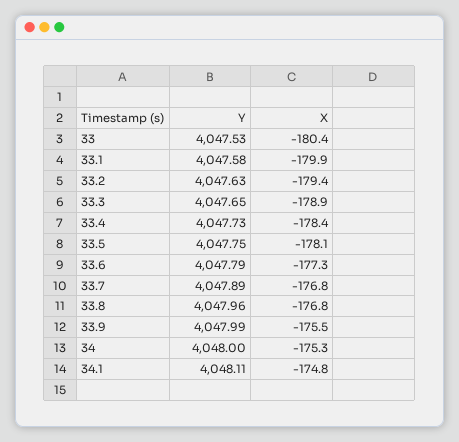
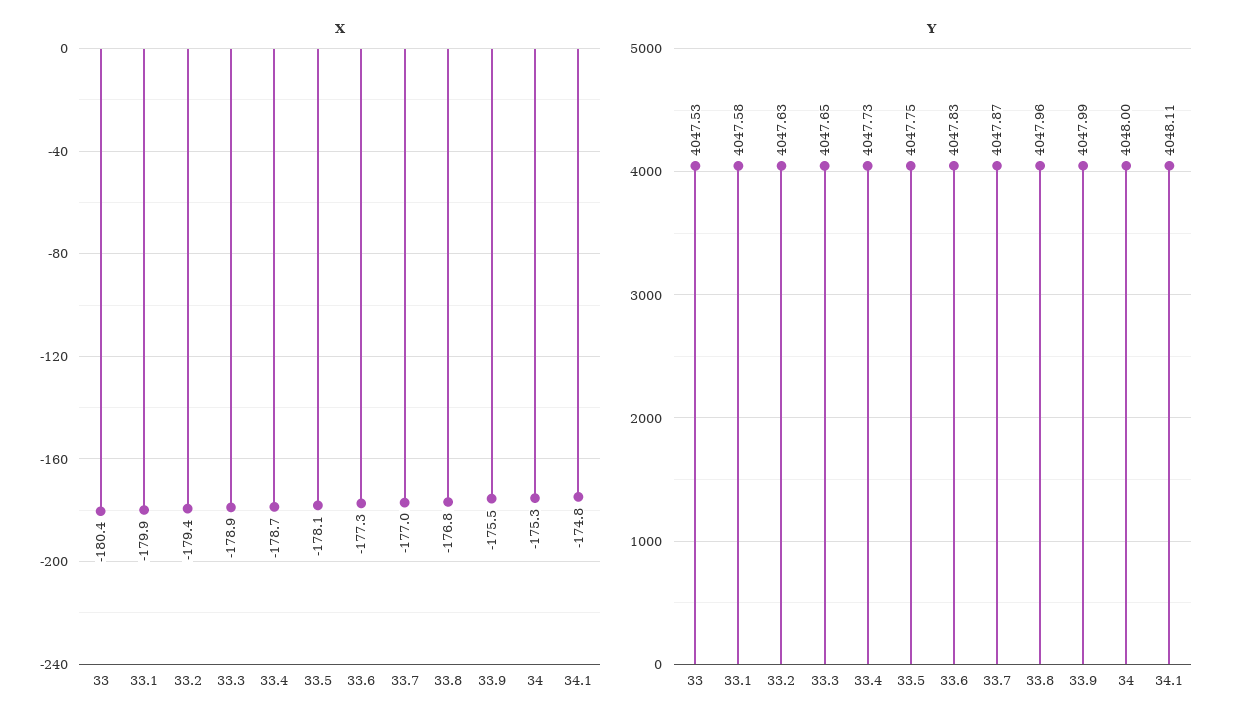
X, 33.4: -178.4 -> -178.7
Y, 33.6: 4047.79 -> 4047.83
Y, 33.7: 4047.89 -> 4047.87
X, 33.7: -176.8 -> -177

